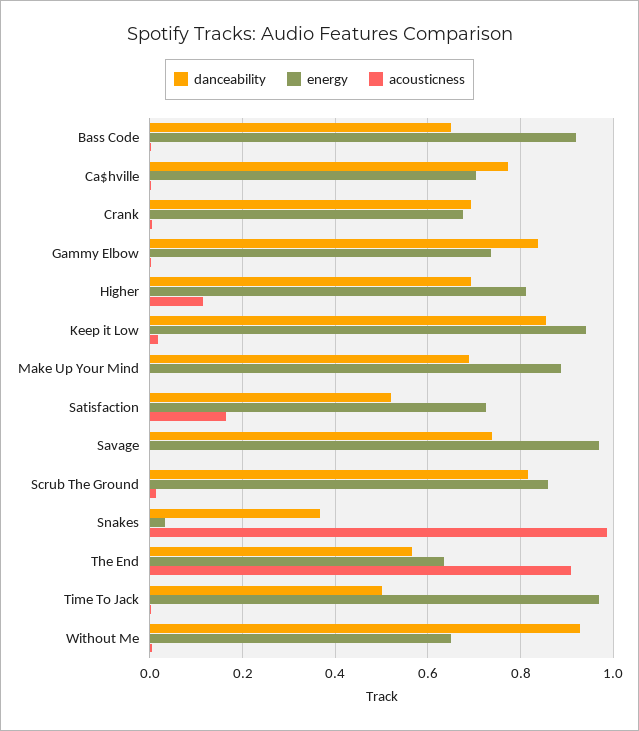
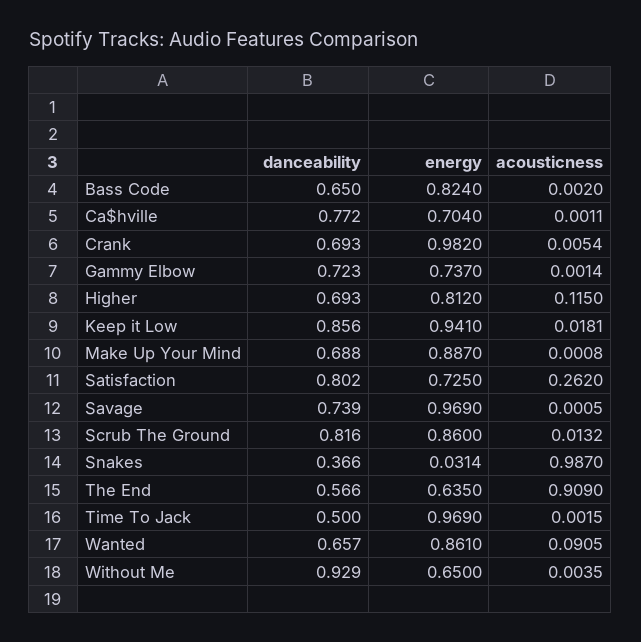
energy, Bass Code: 0.92 -> 0.824
energy, Crank: 0.68 -> 0.982
danceability, Gammy Elbow: 0.84 -> 0.723
danceability, Satisfaction: 0.52 -> 0.802
acousticness, Satisfaction: 0.16 -> 0.262
danceability, Wanted: none -> 0.657
energy, Wanted: none -> 0.861
acousticness, Wanted: none -> 0.0905

